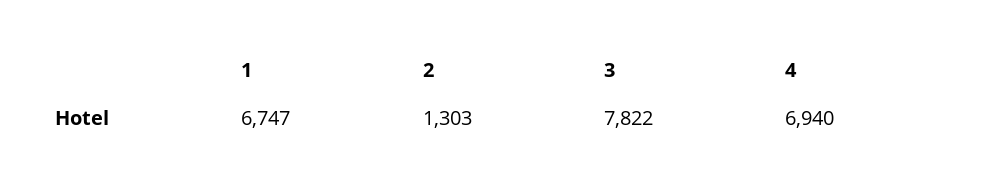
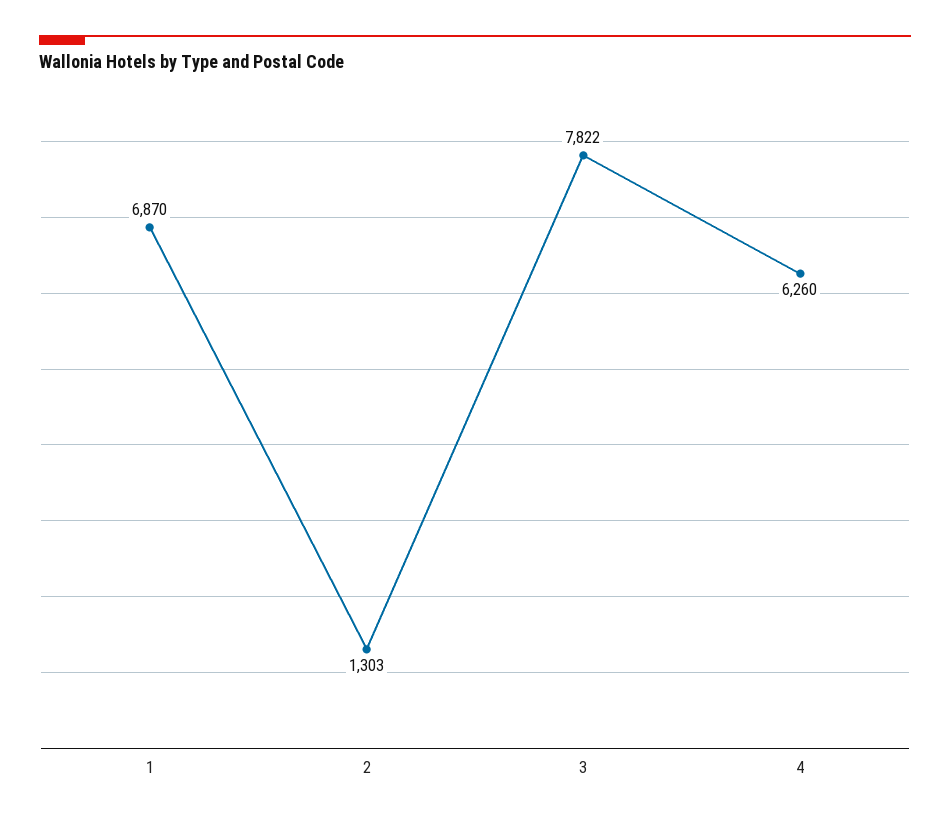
1: 6747 -> 6870
4: 6940 -> 6260

